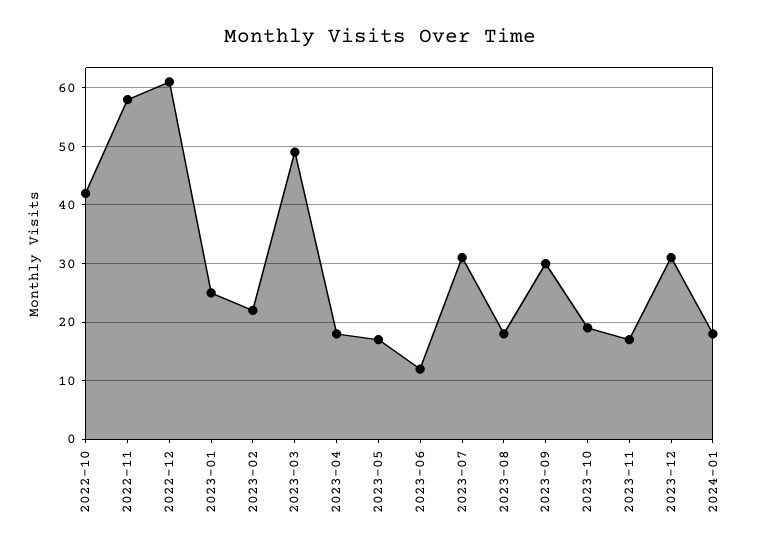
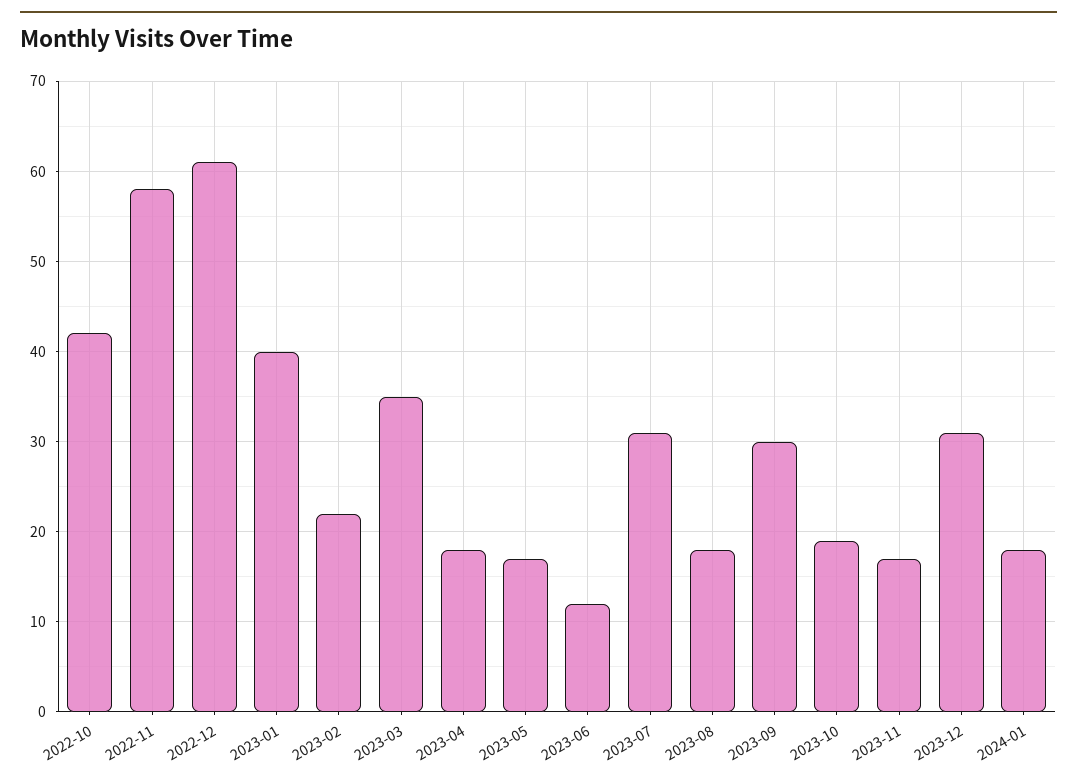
2023-01: 25 -> 40
2023-03: 50 -> 35

